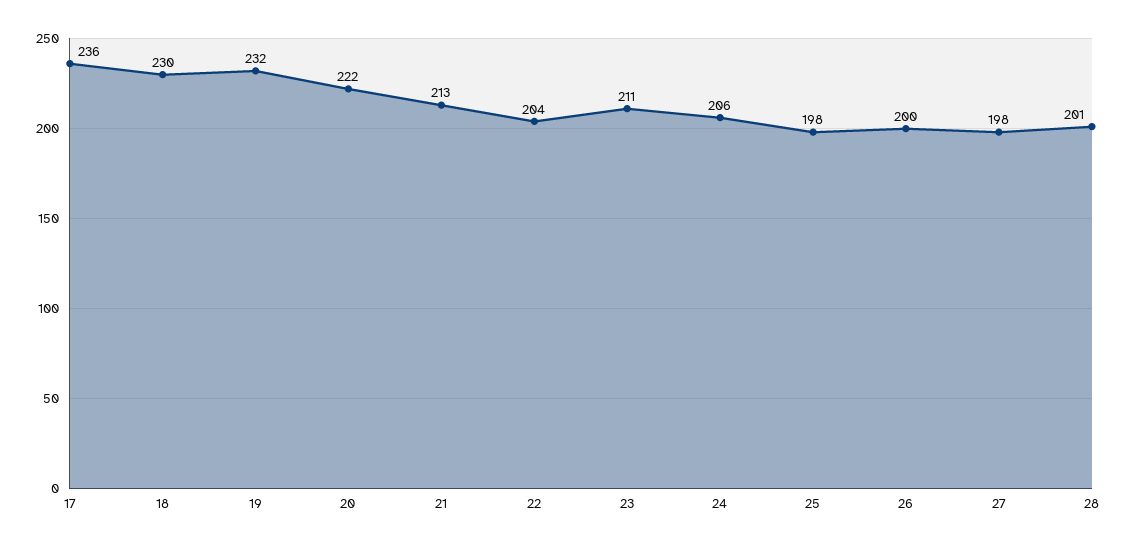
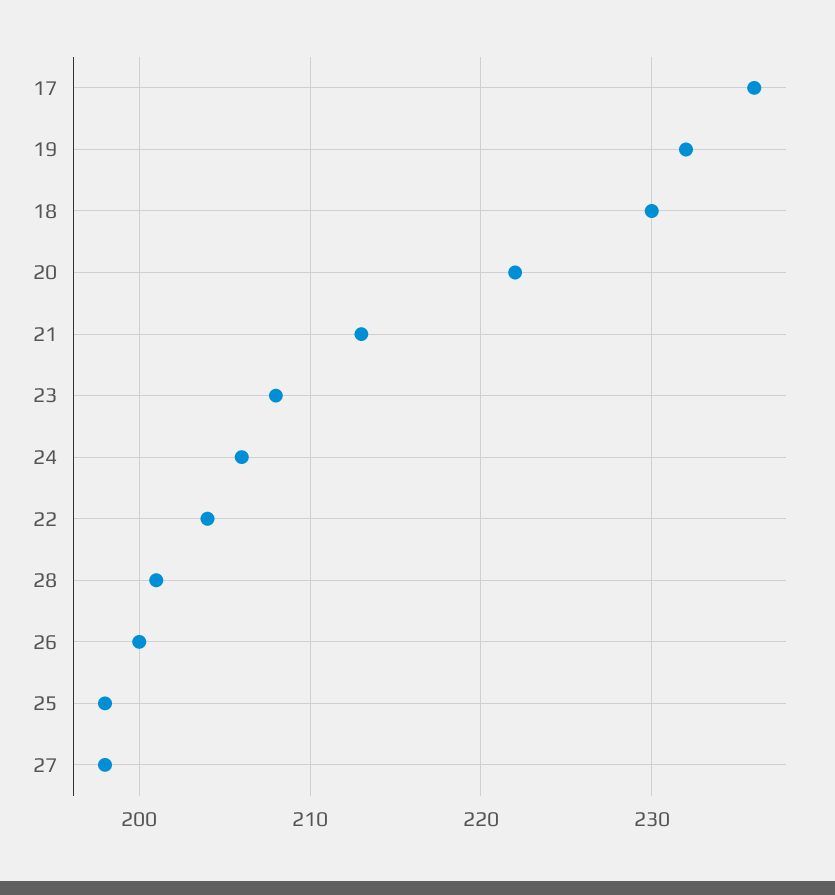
23: 211 -> 208

